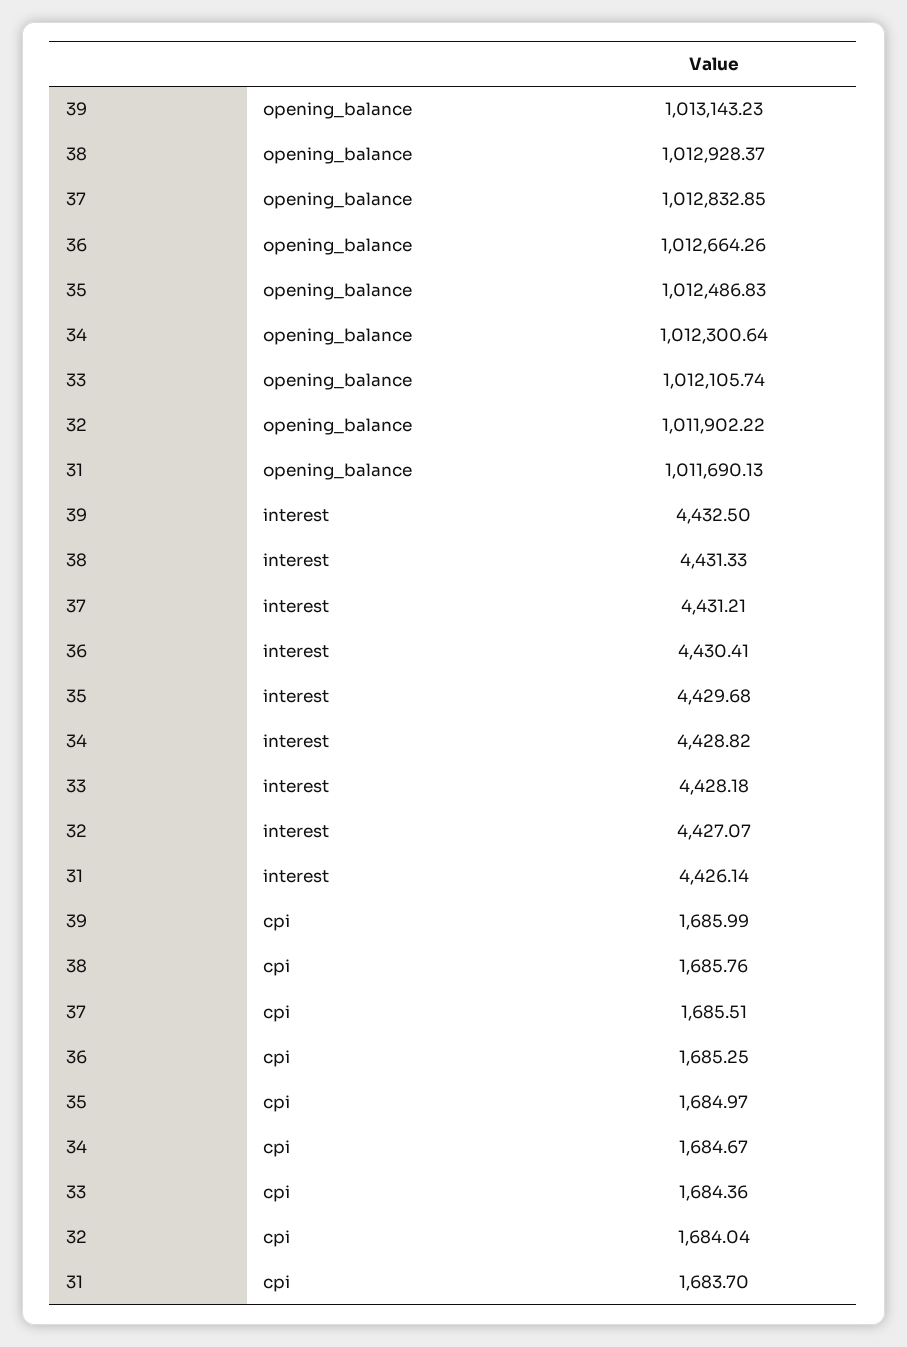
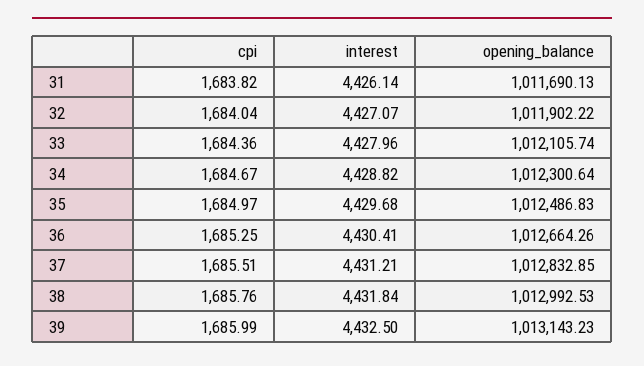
38, opening_balance: 1012928.37 -> 1012992.53
38, interest: 4431.33 -> 4431.84
33, interest: 4428.18 -> 4427.96
31, cpi: 1683.7 -> 1683.82

